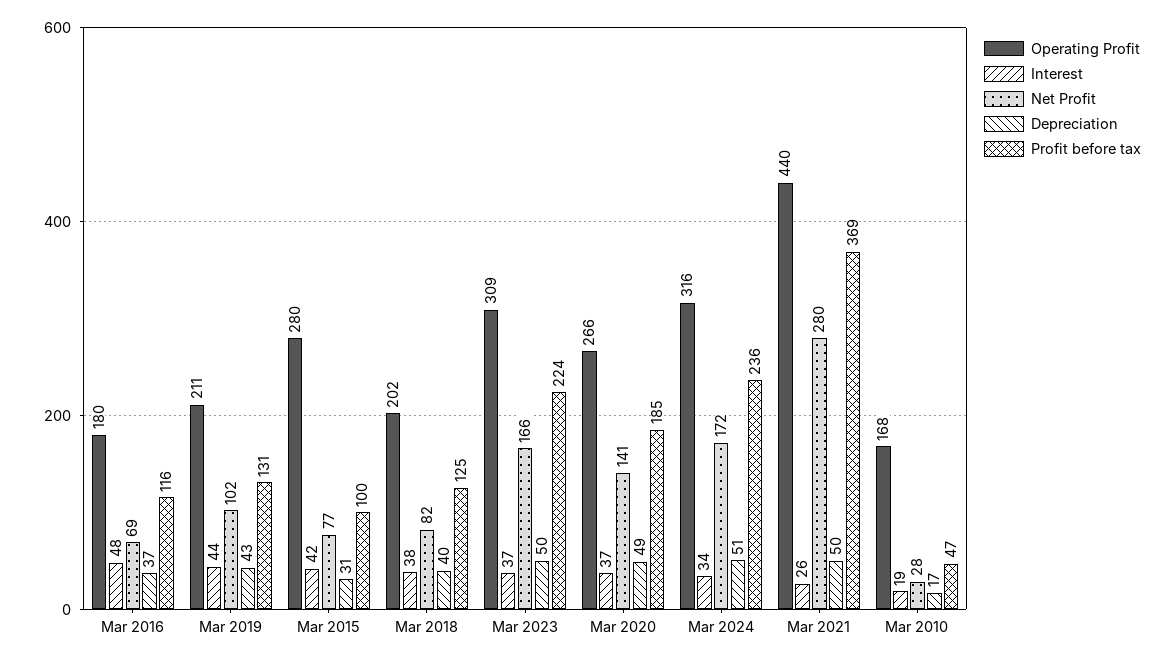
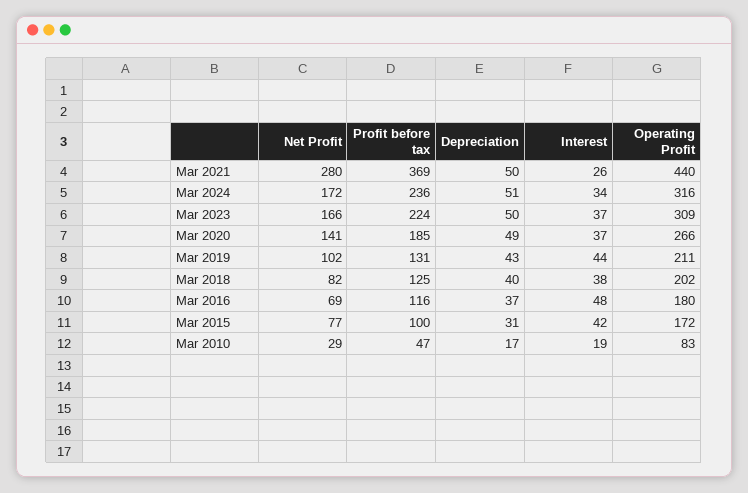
Operating Profit, Mar 2015: 280 -> 172
Operating Profit, Mar 2010: 168 -> 83
Net Profit, Mar 2010: 28 -> 29

